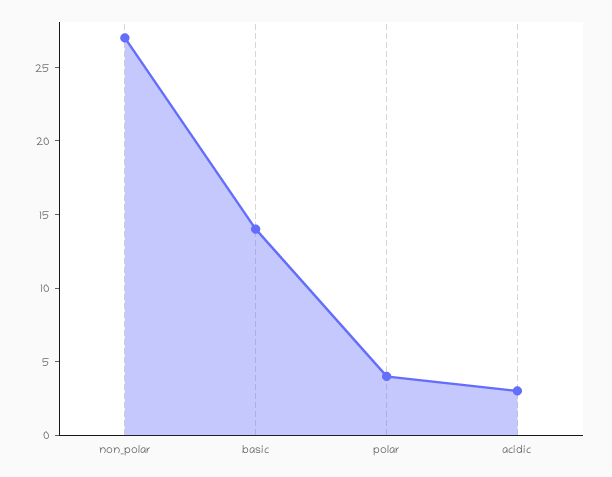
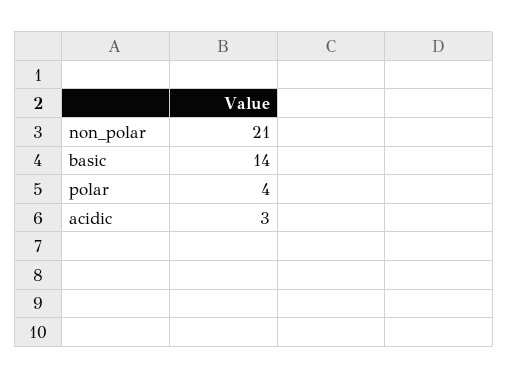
non_polar: 27 -> 21

